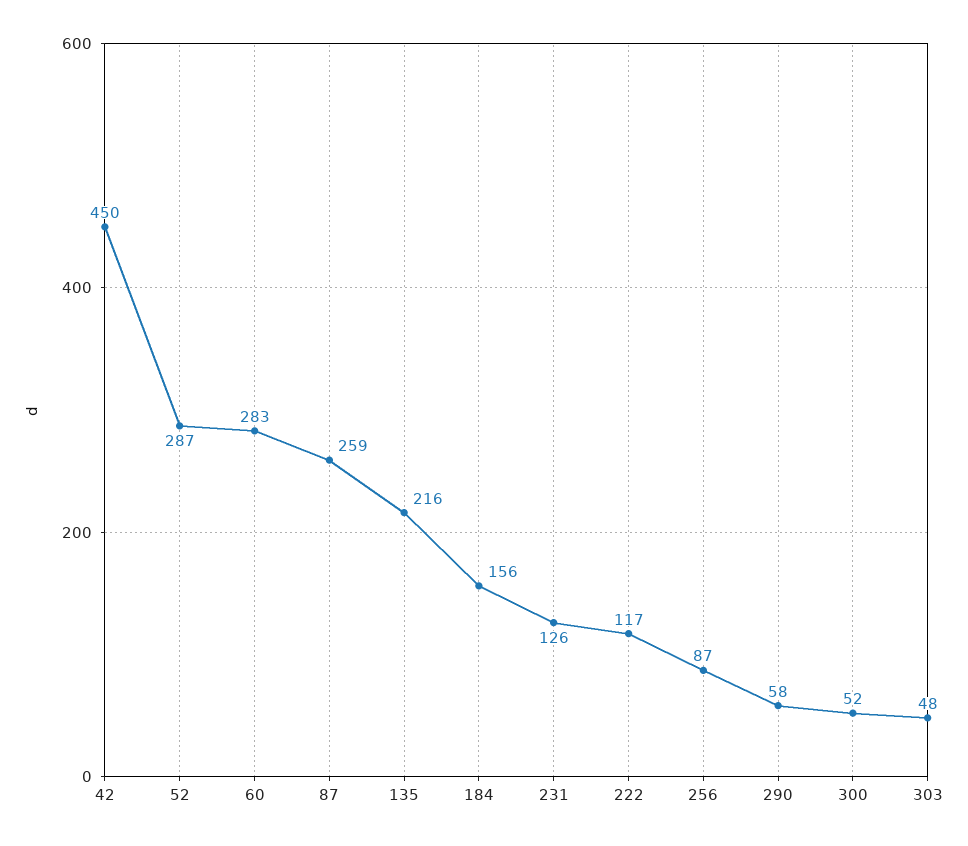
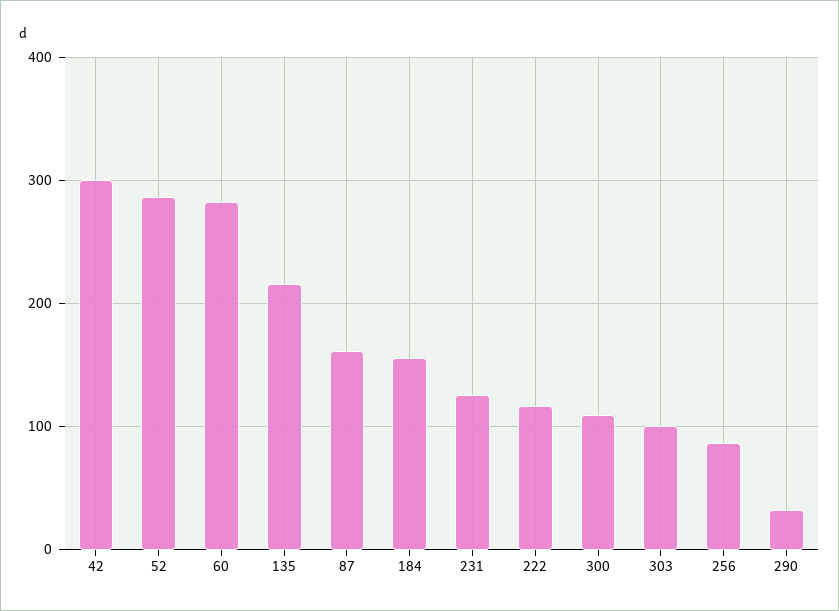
42: 450 -> 300
87: 259 -> 160
290: 58 -> 30
300: 52 -> 110
303: 48 -> 100

